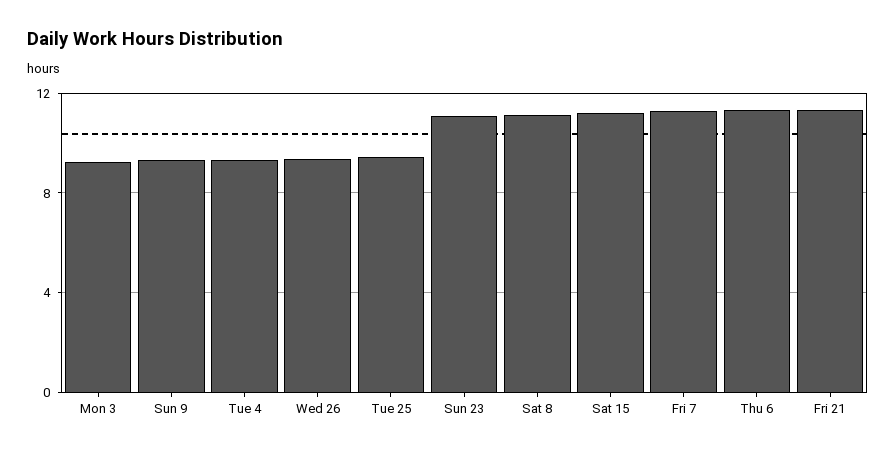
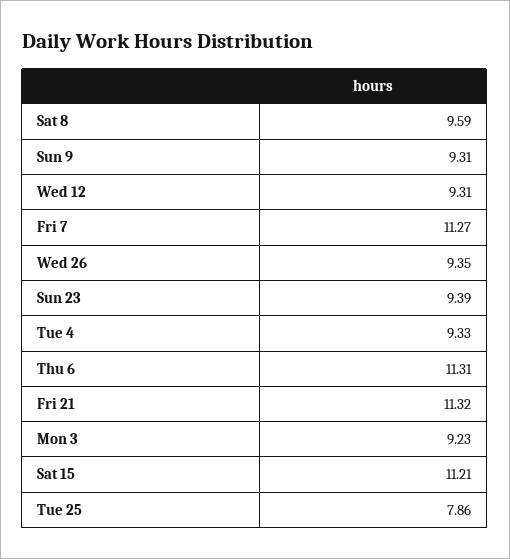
Tue 25: 9.5 -> 7.86
Sun 23: 11 -> 9.39
Sat 8: 11 -> 9.59
Wed 12: none -> 9.31

